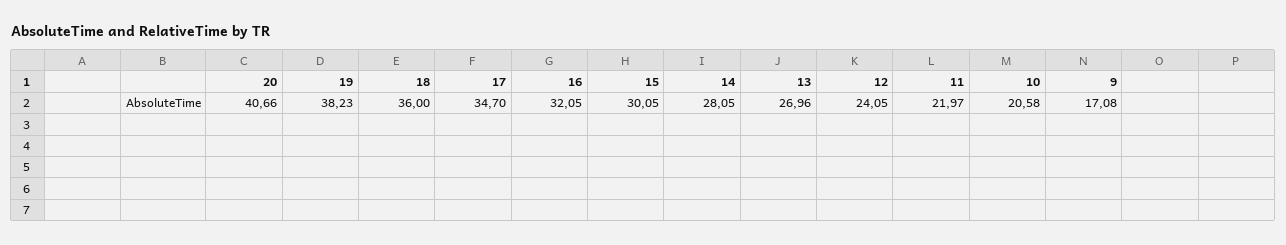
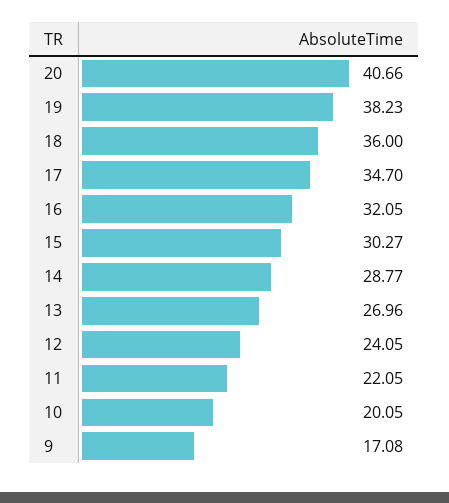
15: 30.05 -> 30.27
14: 28.05 -> 28.77
11: 21.97 -> 22.05
10: 20.58 -> 20.05

